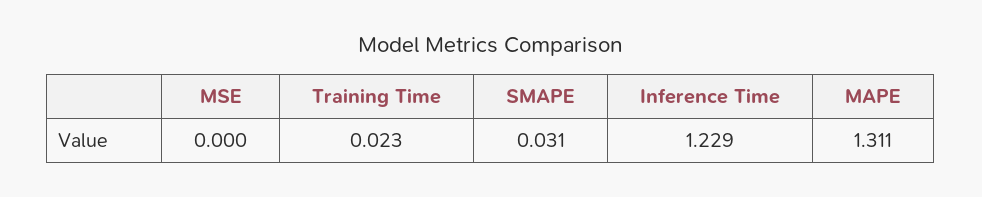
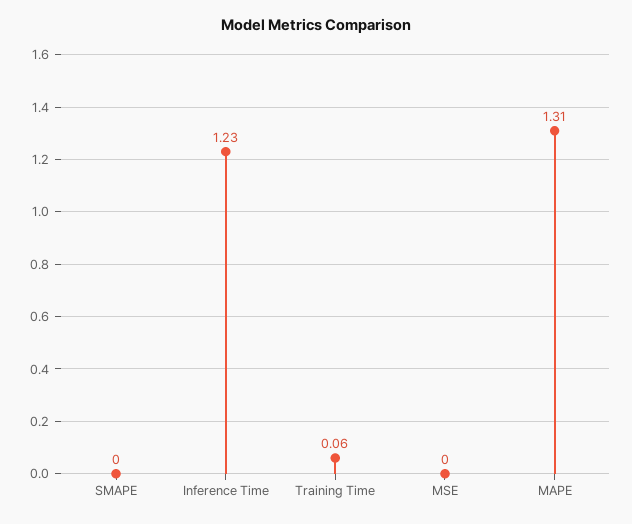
Training Time: 0.023 -> 0.06
SMAPE: 0.031 -> 0

